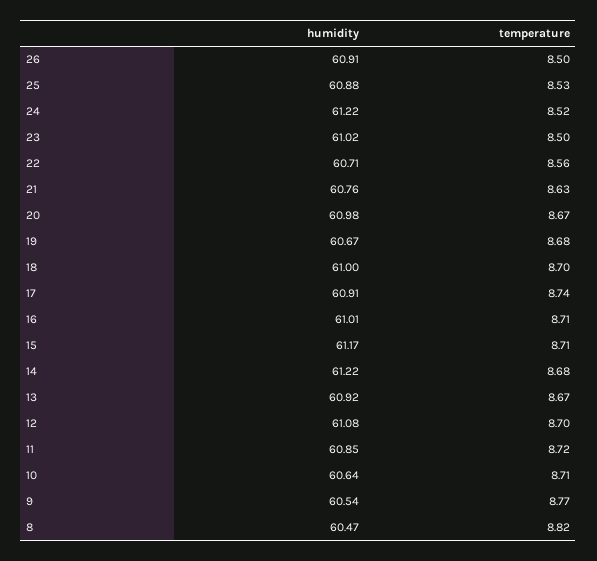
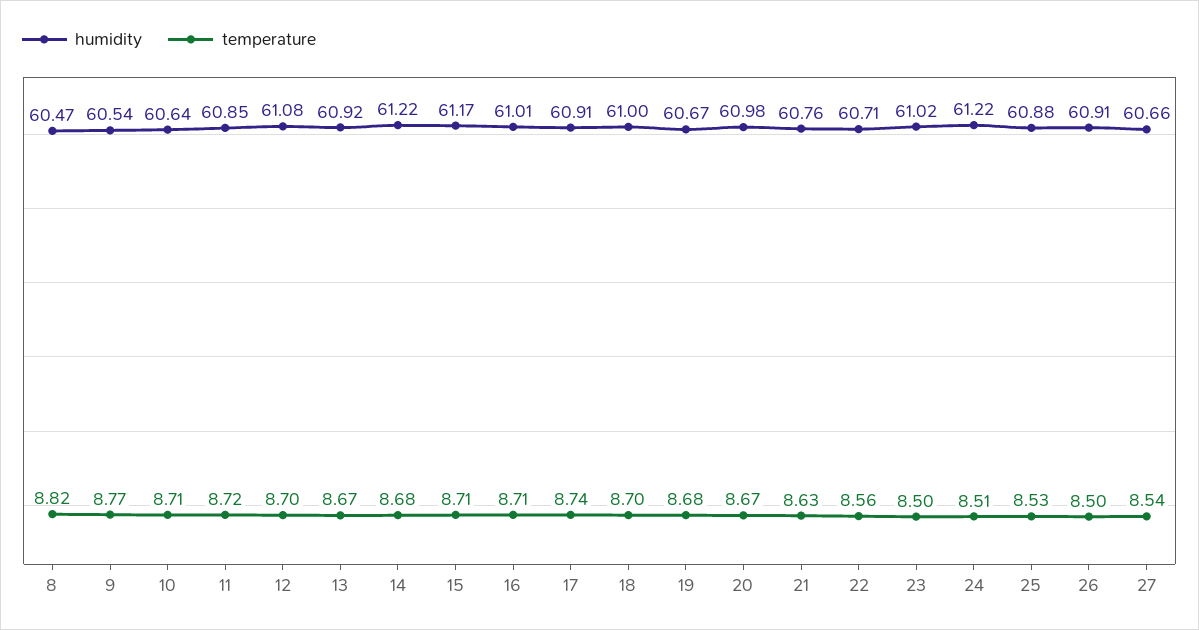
temperature, 24: 8.52 -> 8.51
humidity, 27: none -> 60.66
temperature, 27: none -> 8.54

